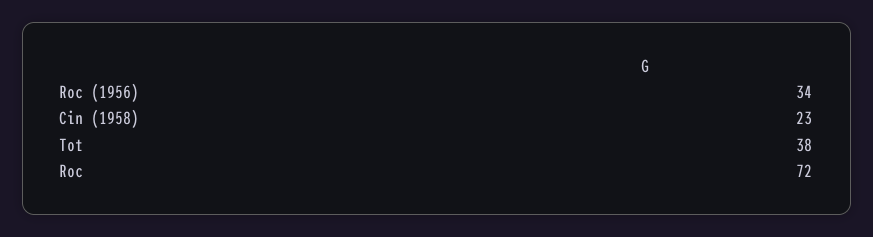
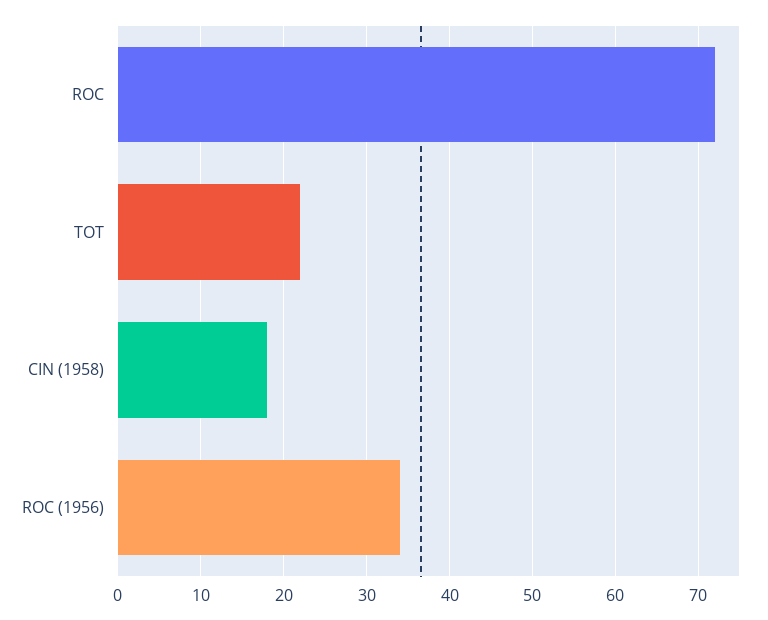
Cin (1958): 23 -> 18
Tot: 38 -> 22

